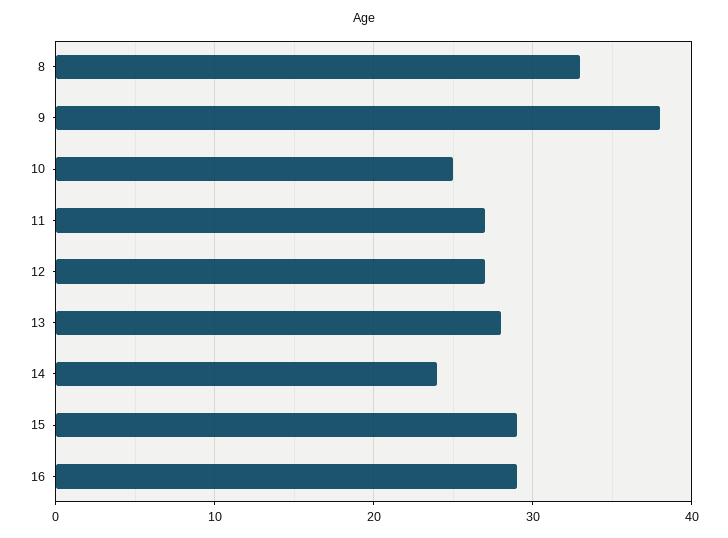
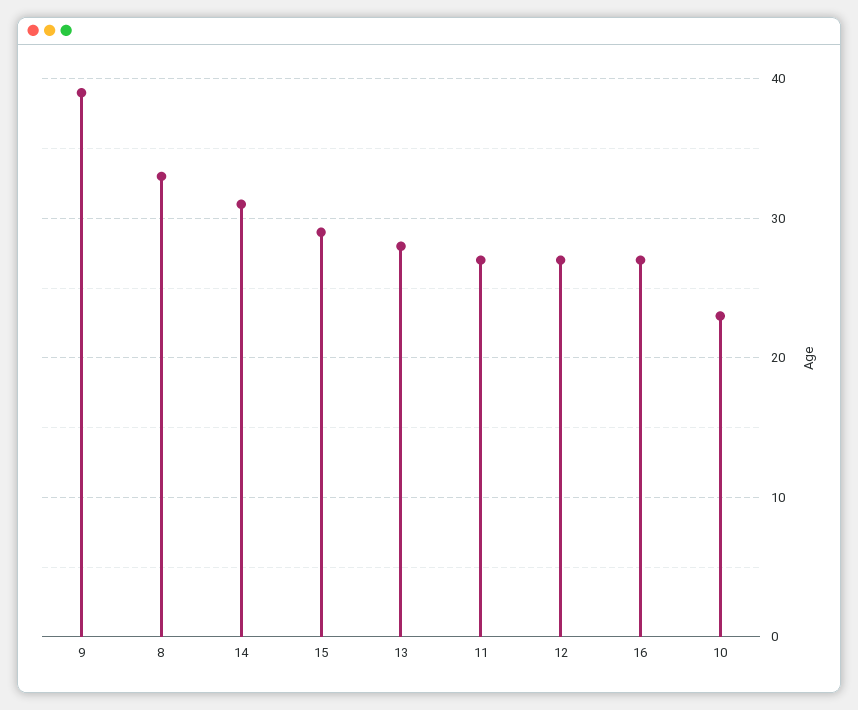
9: 38 -> 39
10: 25 -> 23
14: 24 -> 31
16: 29 -> 27

